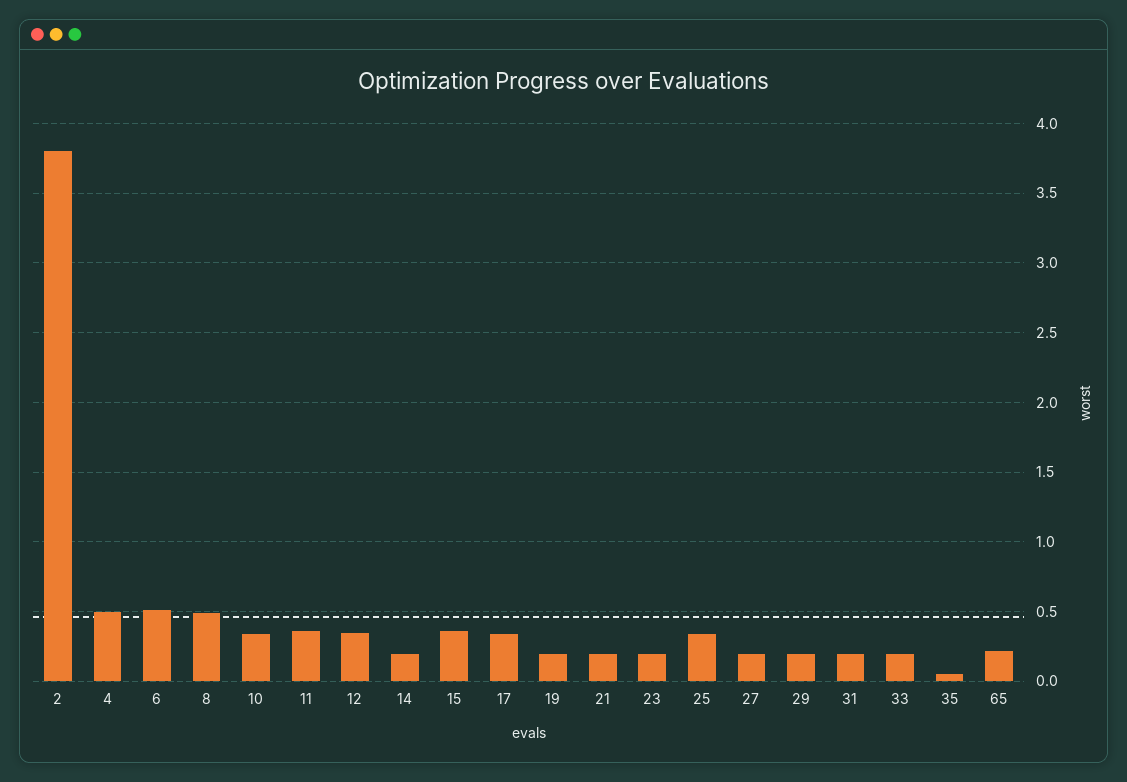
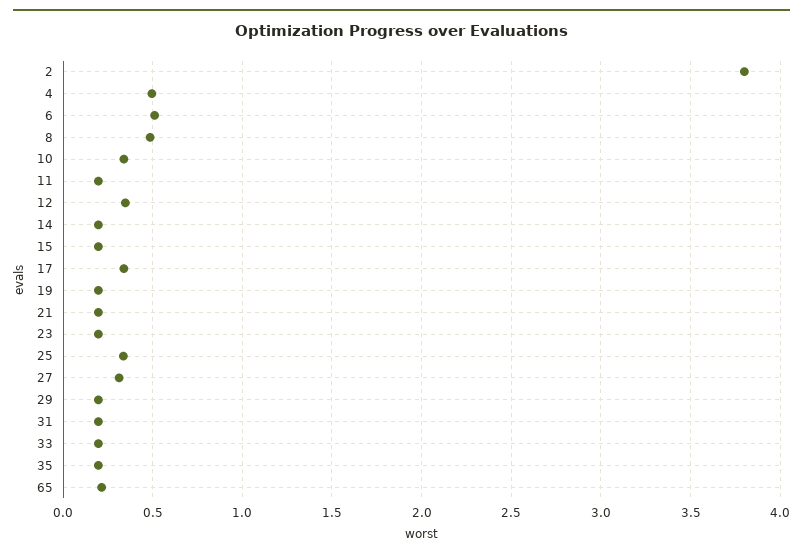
11: 0.35 -> 0.2
15: 0.35 -> 0.2
27: 0.2 -> 0.3
35: 0.05 -> 0.2

